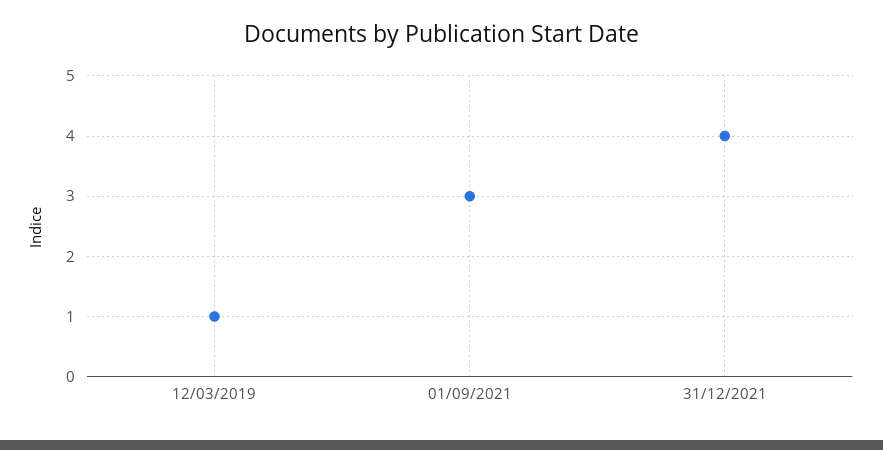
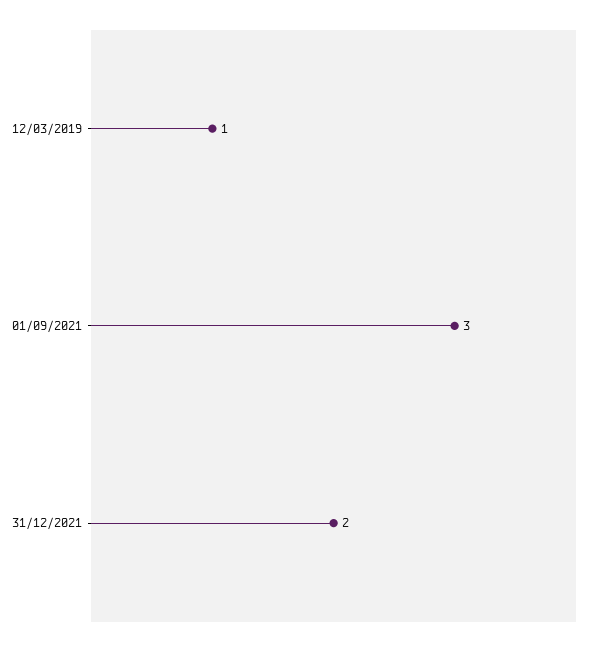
31/12/2021: 4 -> 2

